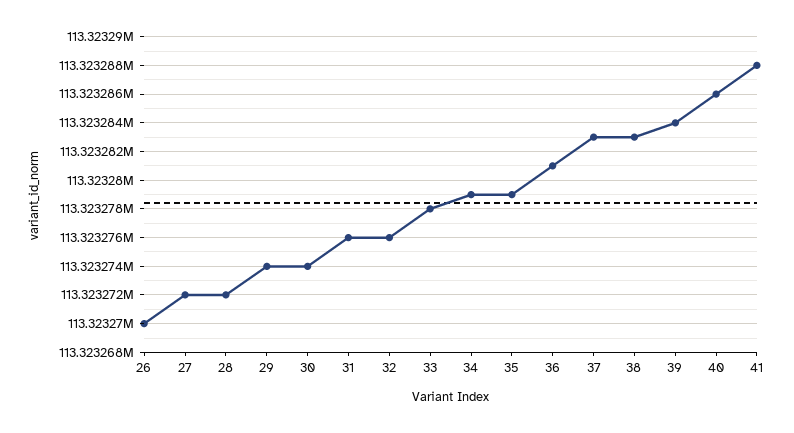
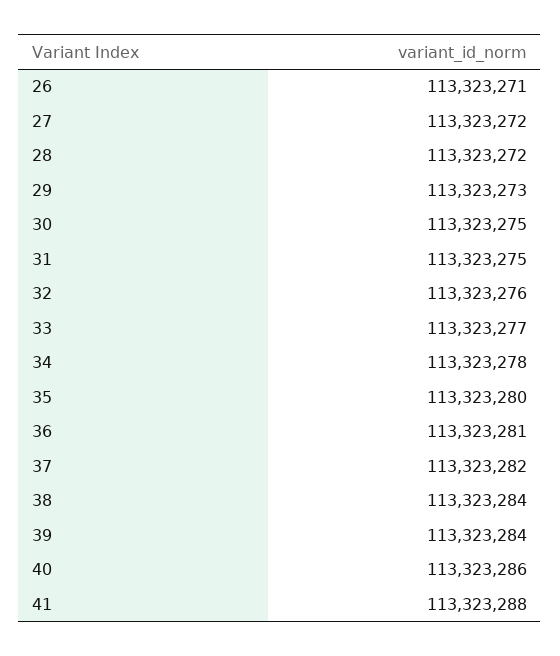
26: 113323270 -> 113323271
29: 113323274 -> 113323273
30: 113323274 -> 113323275
31: 113323276 -> 113323275
33: 113323278 -> 113323277
34: 113323279 -> 113323278
35: 113323279 -> 113323280
37: 113323283 -> 113323282
38: 113323283 -> 113323284

